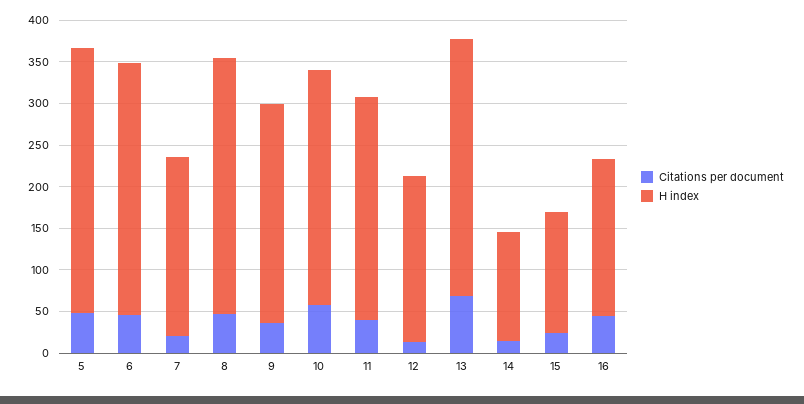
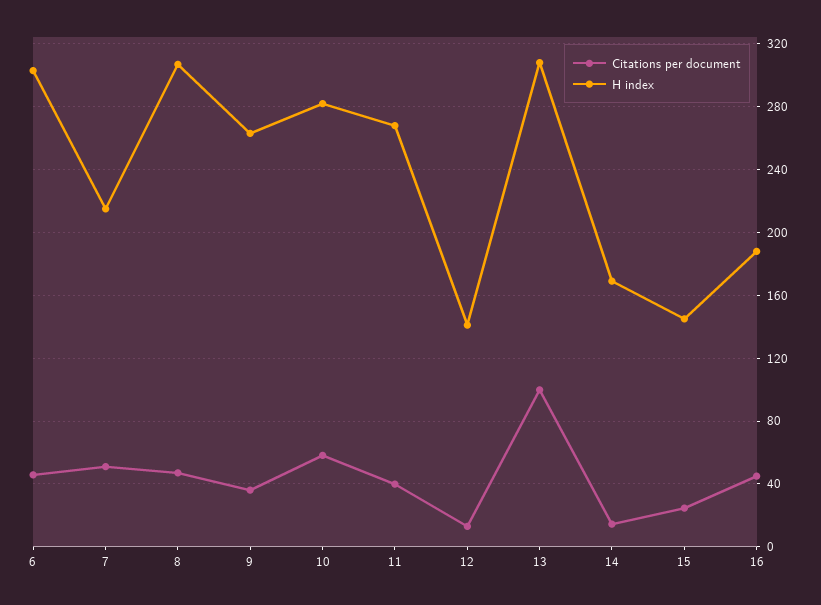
Citations per document, 5: 50 -> none
H index, 5: 320 -> none
Citations per document, 7: 20 -> 50
H index, 12: 200 -> 140
Citations per document, 13: 70 -> 100
H index, 14: 130 -> 170

